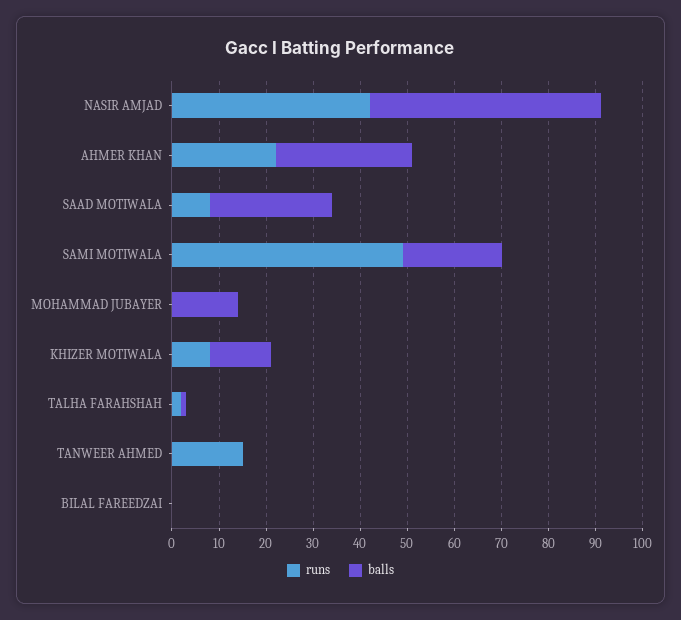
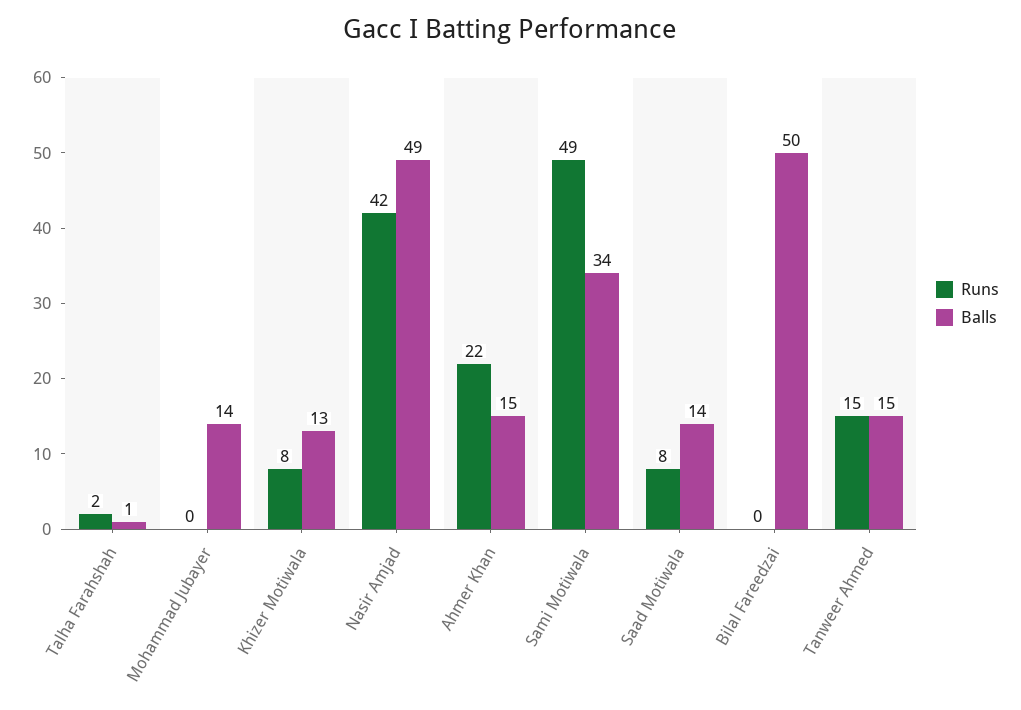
balls, AHMER KHAN: 30 -> 15
balls, SAAD MOTIWALA: 25 -> 14
balls, SAMI MOTIWALA: 20 -> 34
balls, TANWEER AHMED: 0 -> 15
balls, BILAL FAREEDZAI: 0 -> 50

